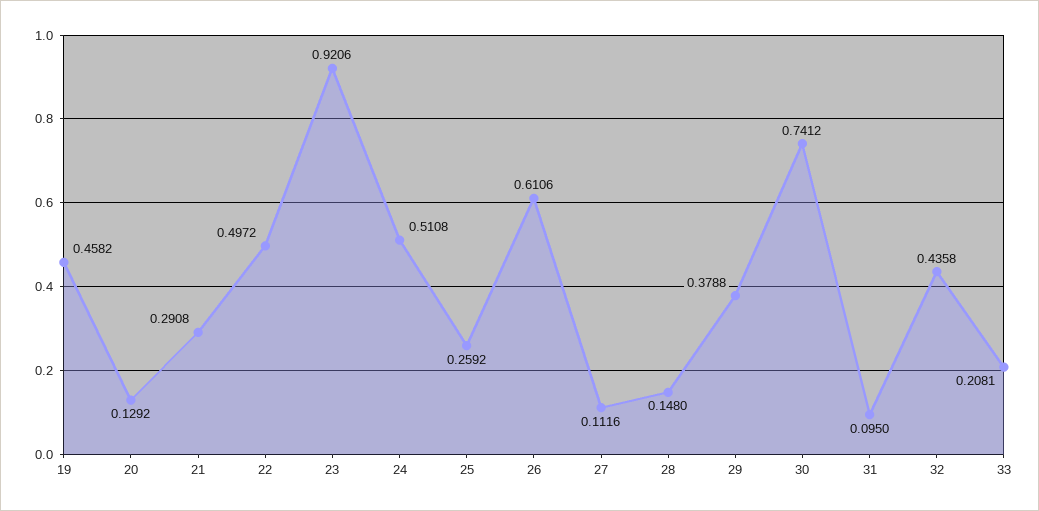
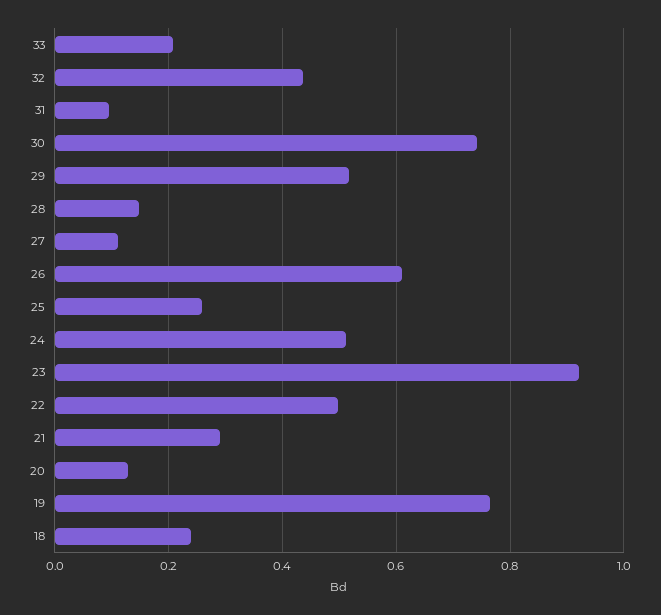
19: 0.4582 -> 0.76
29: 0.3788 -> 0.52
18: none -> 0.24

